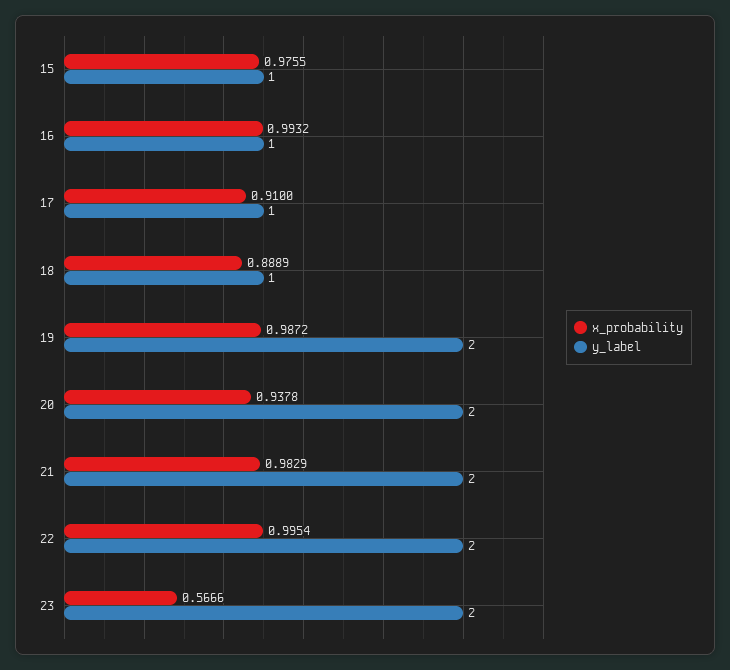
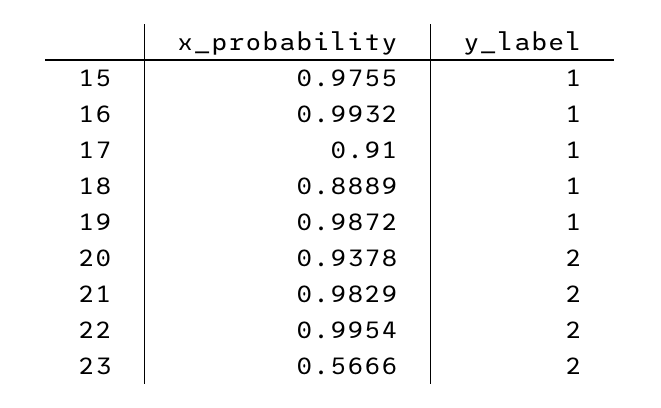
y_label, 19: 2 -> 1

